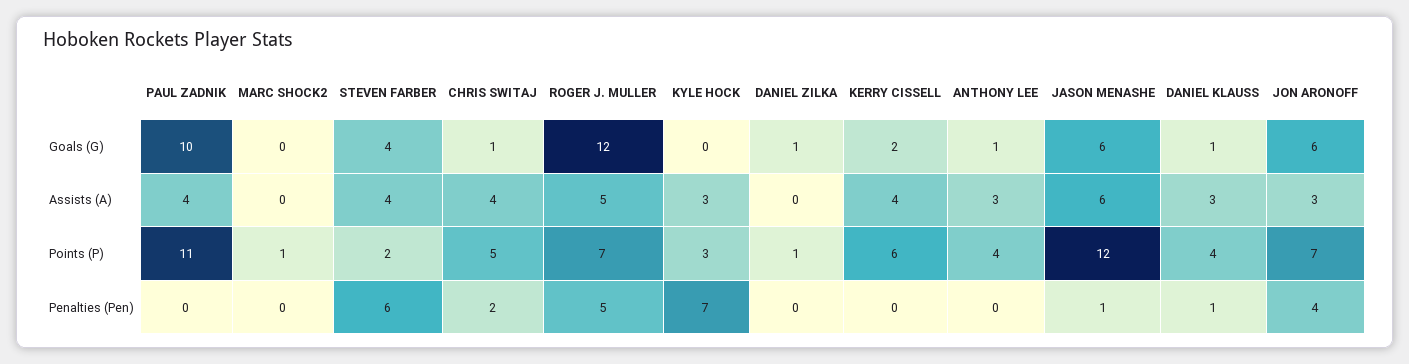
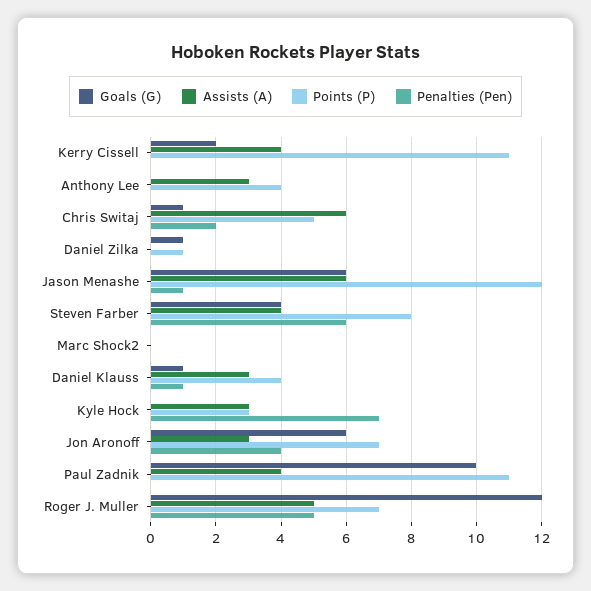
Goals (G), ANTHONY LEE: 1 -> 0
Assists (A), CHRIS SWITAJ: 4 -> 6
Points (P), MARC SHOCK2: 1 -> 0
Points (P), STEVEN FARBER: 2 -> 8
Points (P), KERRY CISSELL: 6 -> 11

